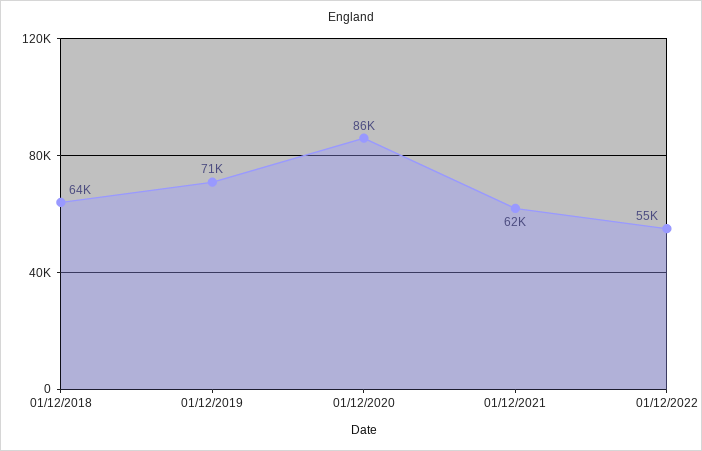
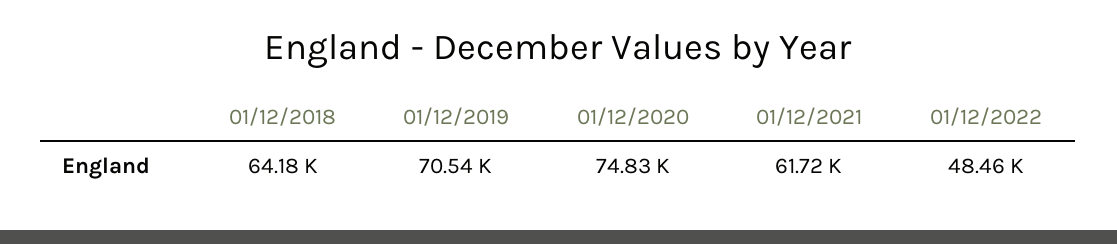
01/12/2020: 86000 -> 74830
01/12/2022: 55000 -> 48460

